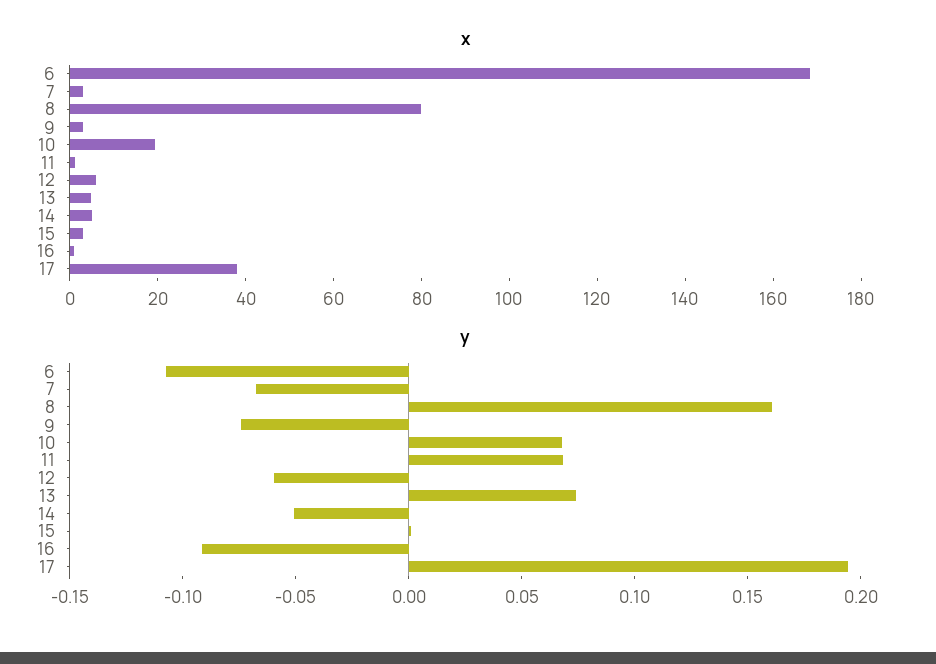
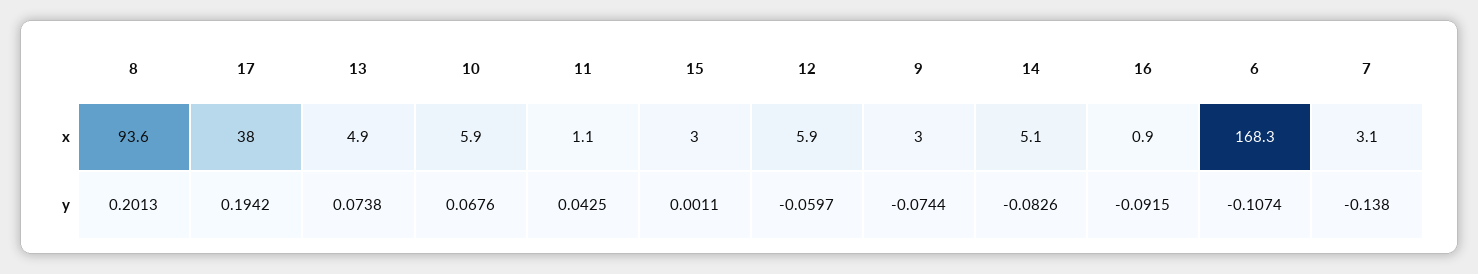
x, 8: 80 -> 93.6
x, 10: 20 -> 5.9
y, 7: -0.07 -> -0.138
y, 8: 0.16 -> 0.2013
y, 11: 0.07 -> 0.0425
y, 14: -0.05 -> -0.0826

